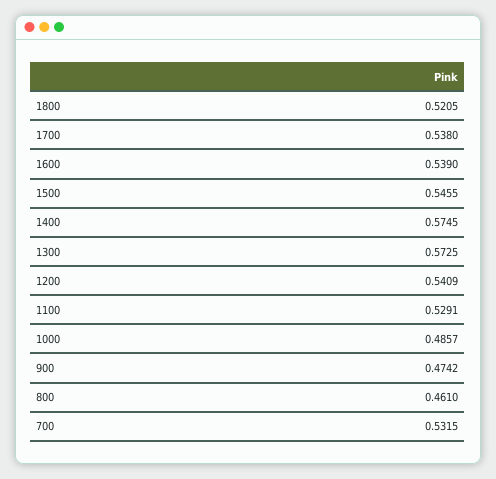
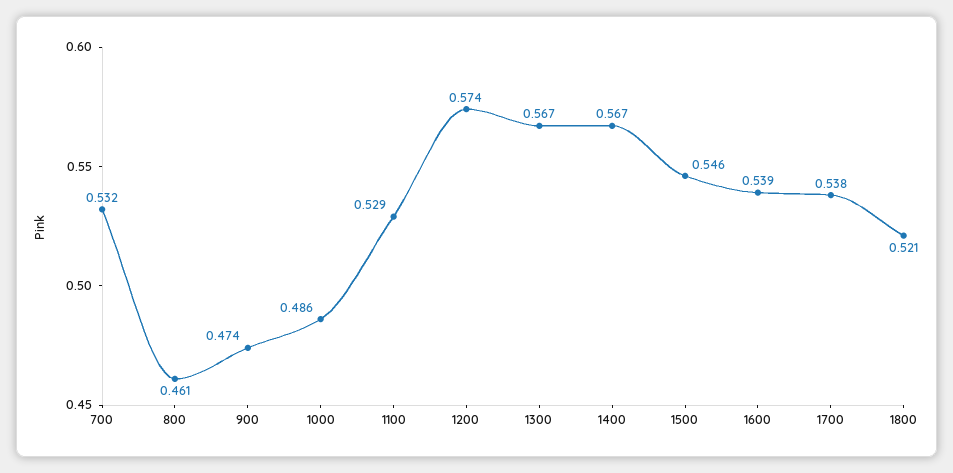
1400: 0.5745 -> 0.567
1300: 0.5725 -> 0.567
1200: 0.5409 -> 0.574

